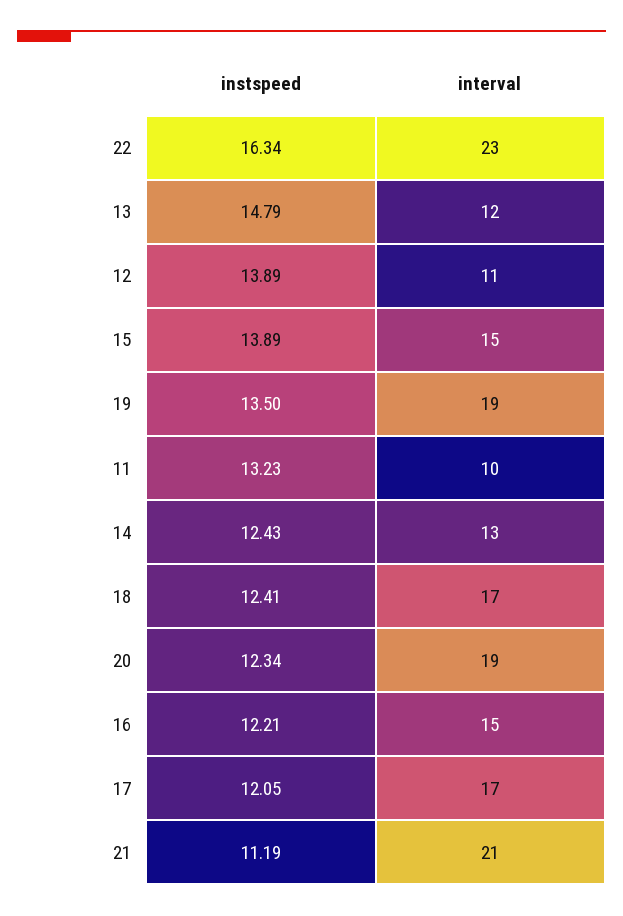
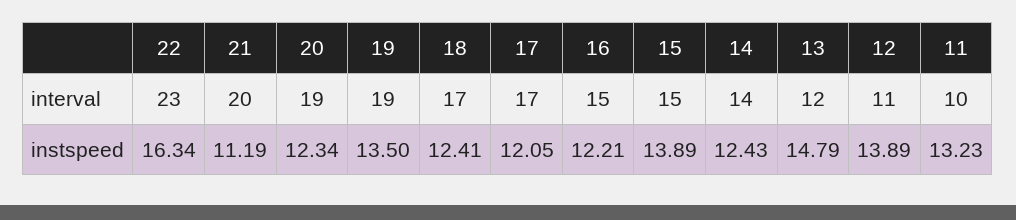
interval, 14: 13 -> 14
interval, 21: 21 -> 20

